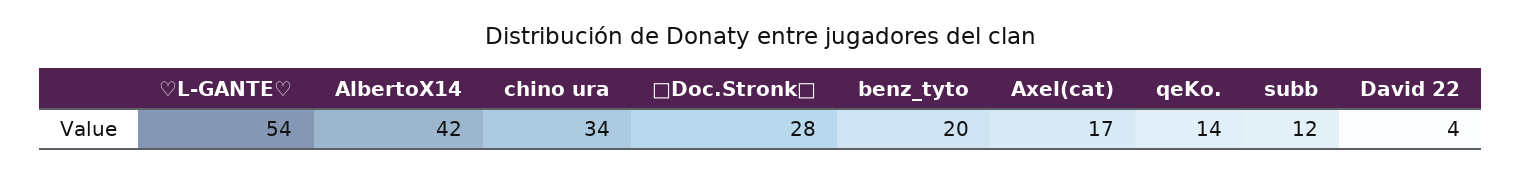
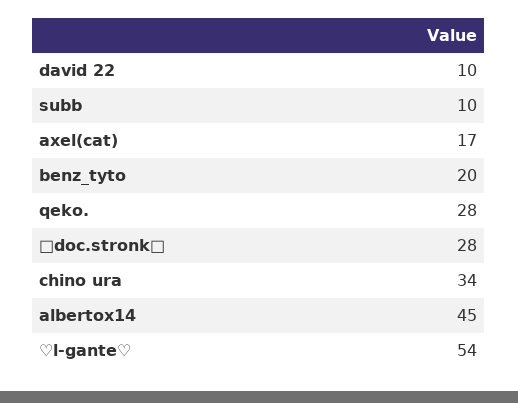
AlbertoX14: 42 -> 45
qeKo.: 14 -> 28
subb: 12 -> 10
David 22: 4 -> 10

